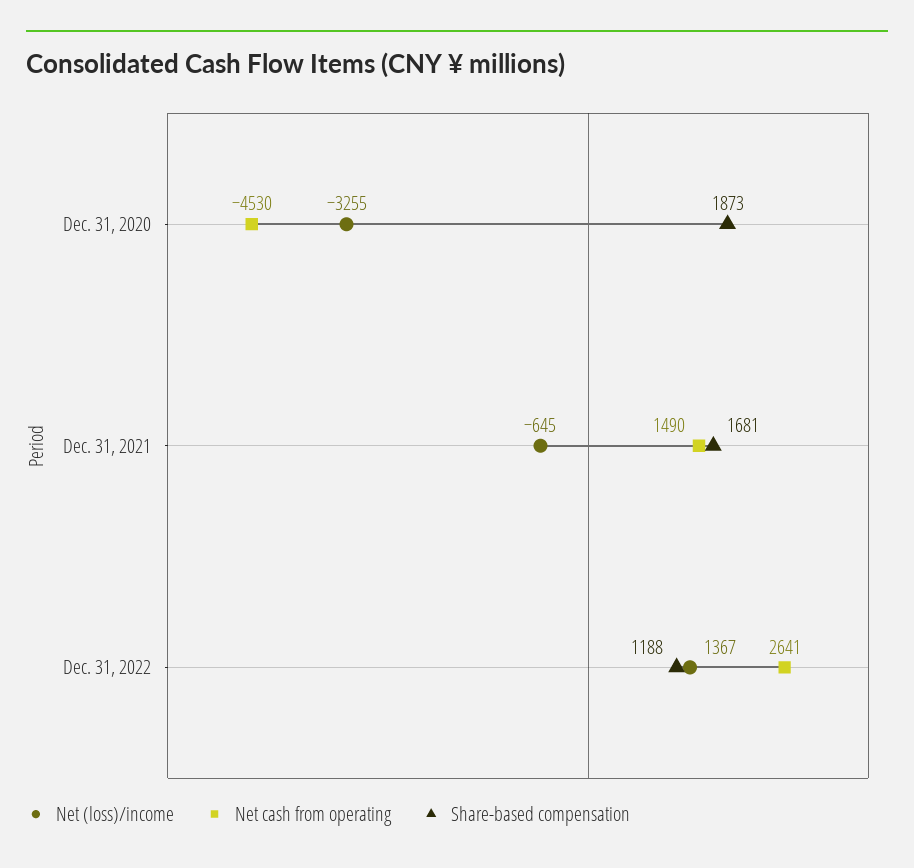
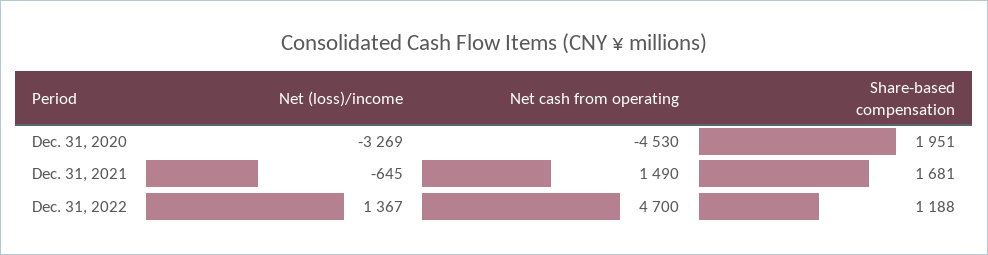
Net (loss)/income, Dec. 31, 2020: -3255 -> -3269
Share-based compensation, Dec. 31, 2020: 1873 -> 1951
Net cash from operating, Dec. 31, 2022: 2641 -> 4700

